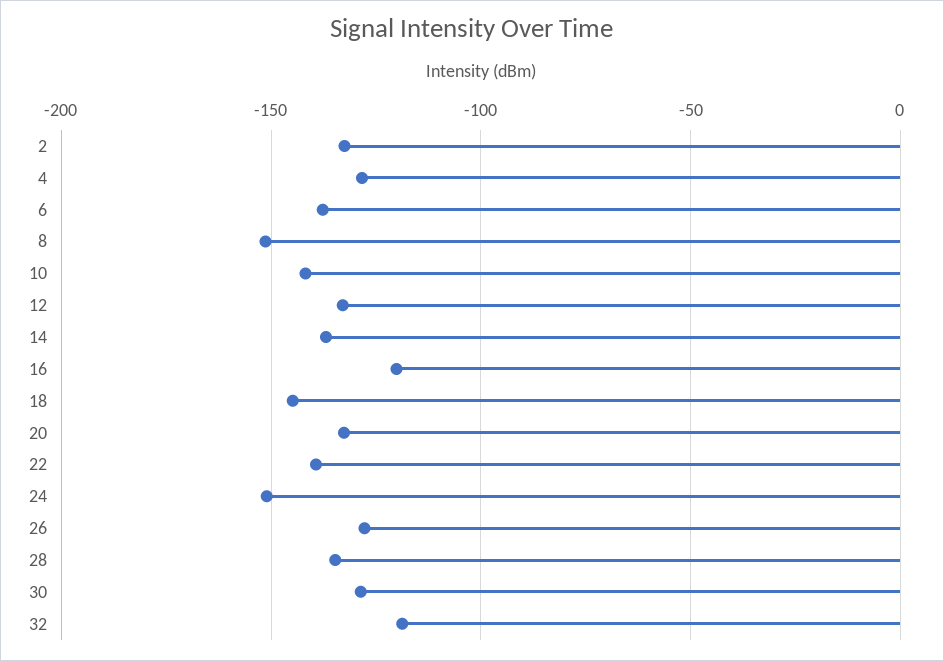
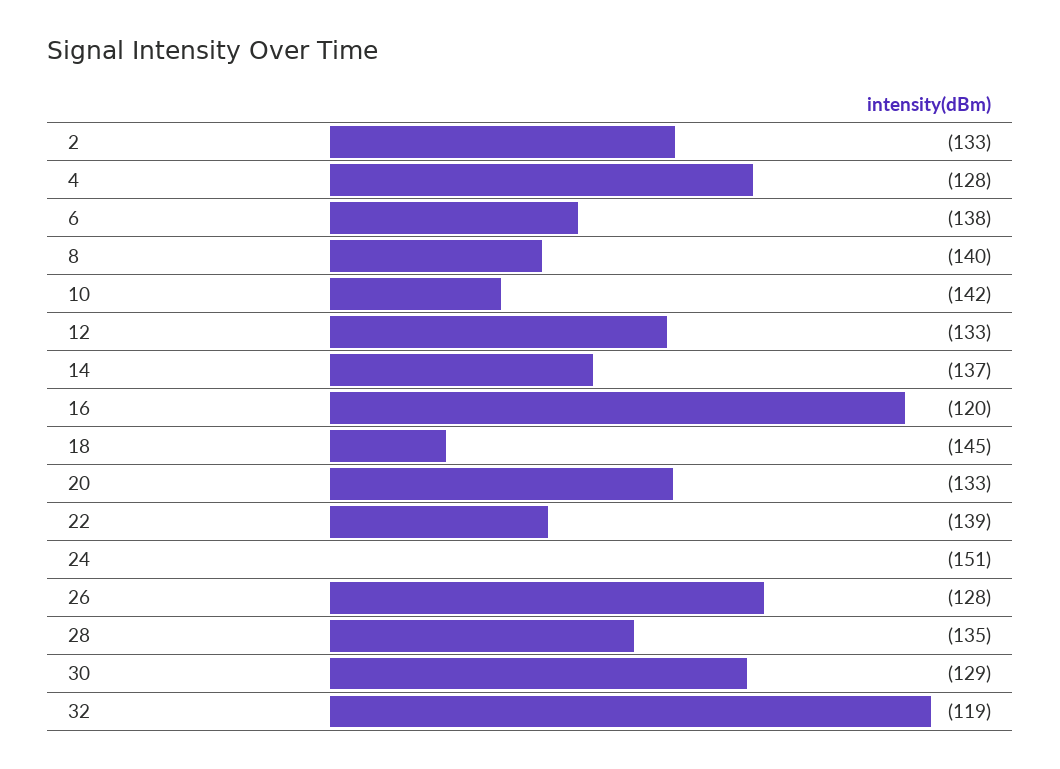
8: -150 -> -140

